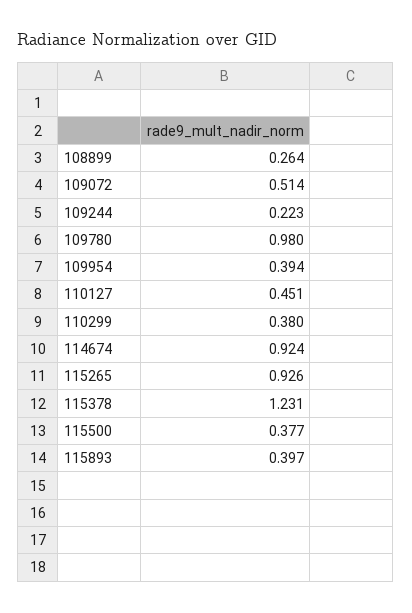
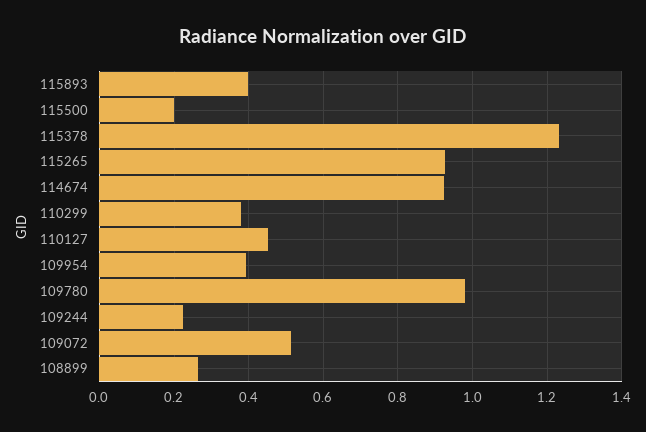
115500: 0.377 -> 0.2

